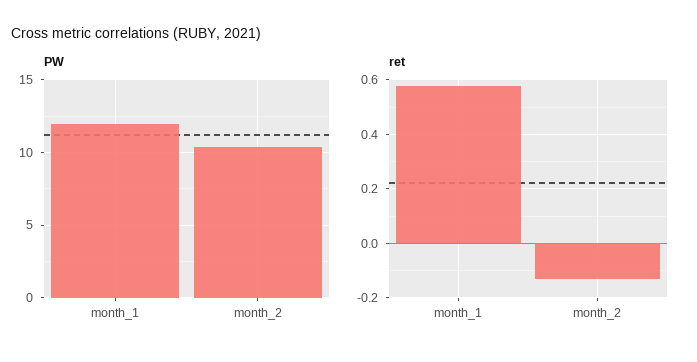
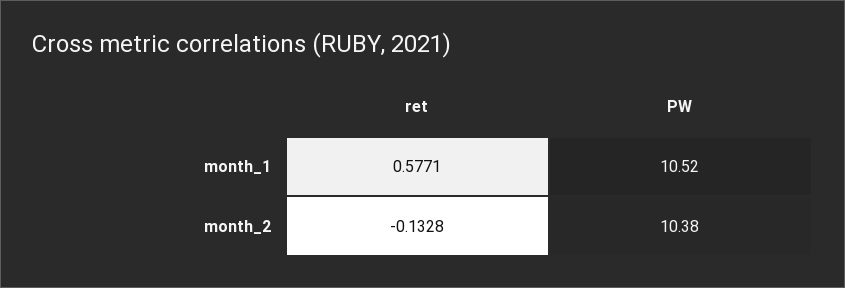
PW, month_1: 12 -> 10.52

